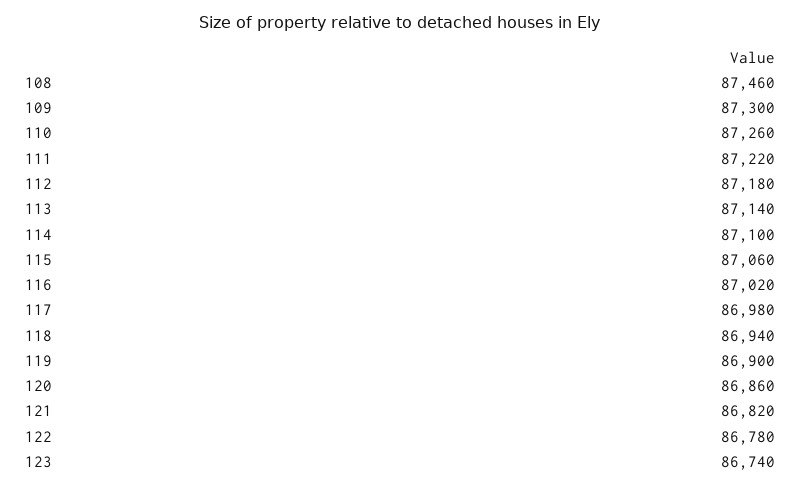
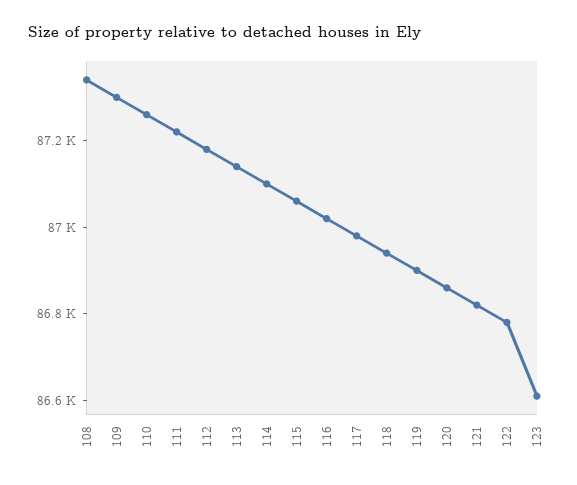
108: 87460 -> 87350
123: 86740 -> 86600

